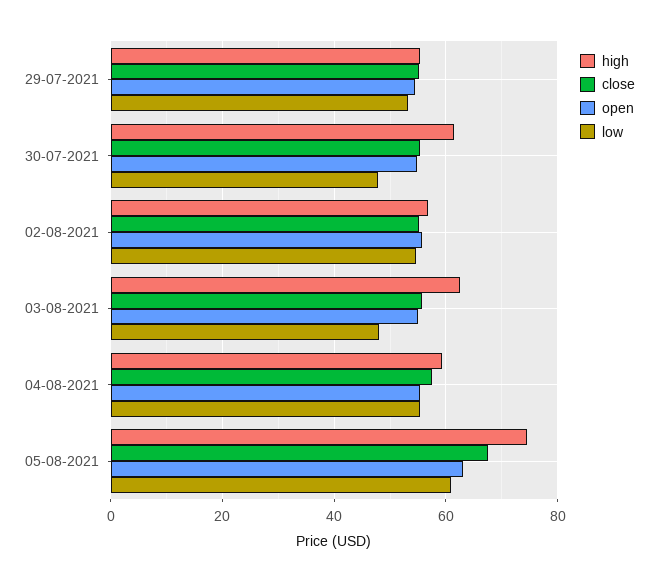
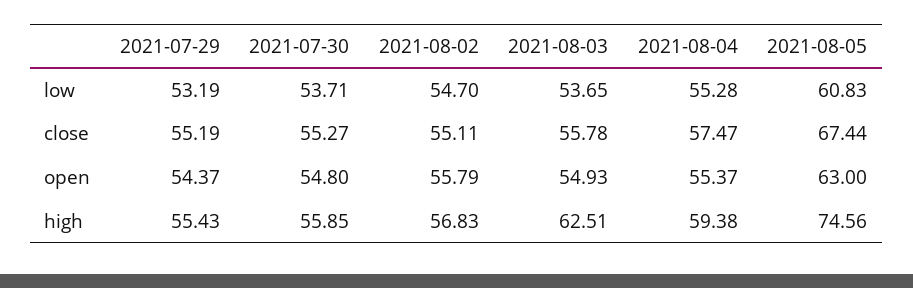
high, 30-07-2021: 62 -> 55.85
low, 30-07-2021: 48 -> 53.71
low, 03-08-2021: 48 -> 53.65

